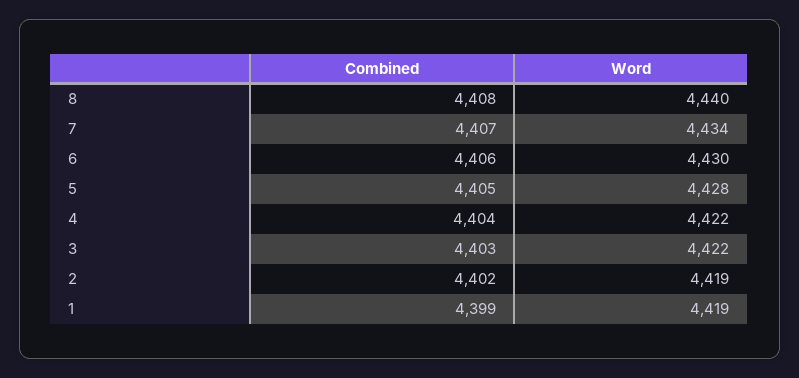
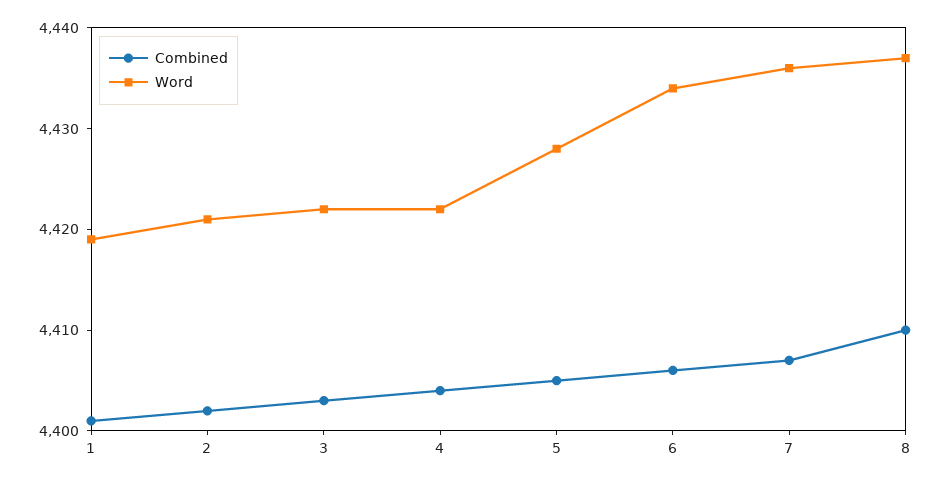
Combined, 8: 4408 -> 4410
Word, 8: 4440 -> 4437
Word, 7: 4434 -> 4436
Word, 6: 4430 -> 4434
Word, 2: 4419 -> 4421
Combined, 1: 4399 -> 4401

